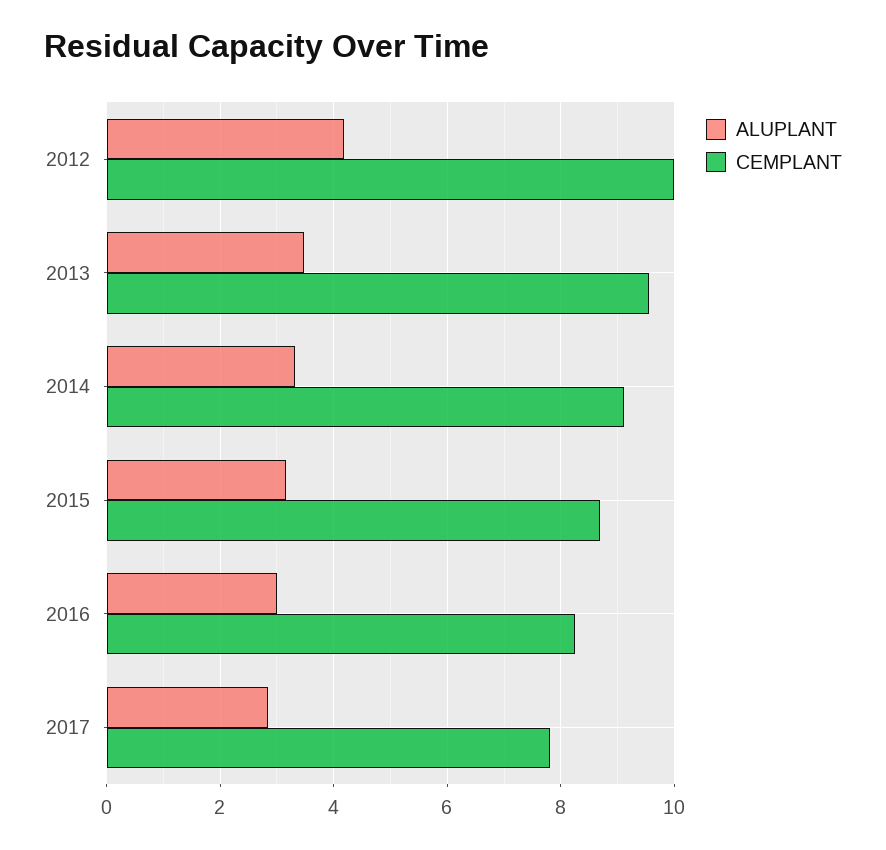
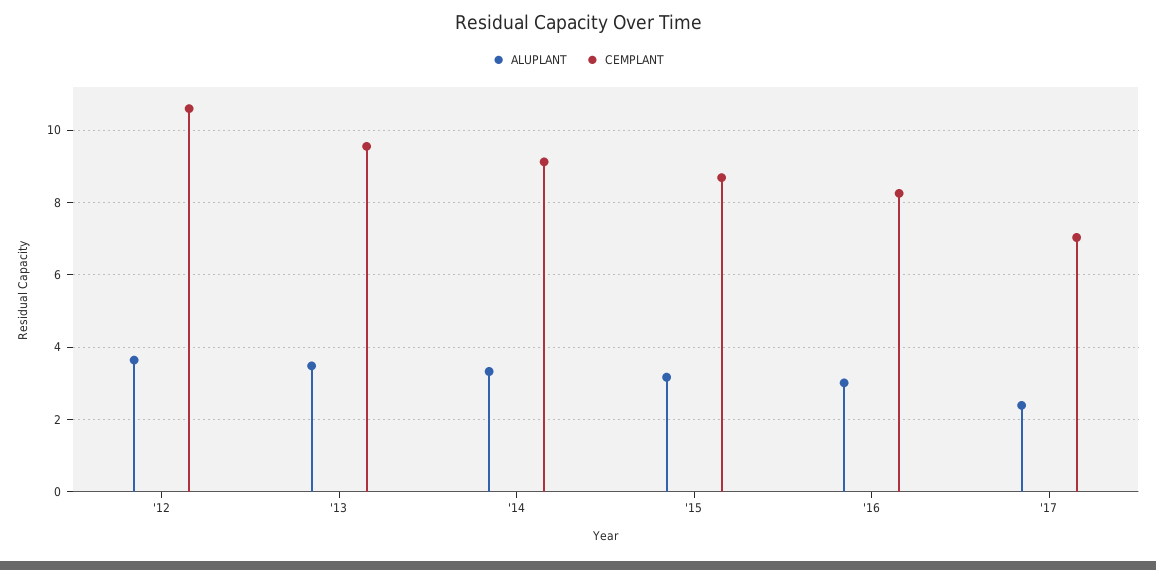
ALUPLANT, 2012: 4.2 -> 3.6
CEMPLANT, 2012: 10 -> 10.6
ALUPLANT, 2017: 2.8 -> 2.4
CEMPLANT, 2017: 7.8 -> 7

